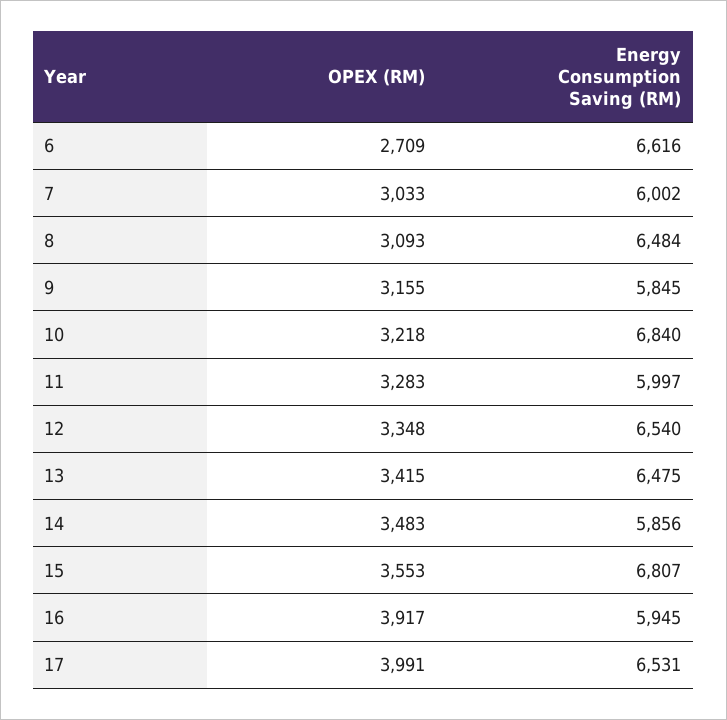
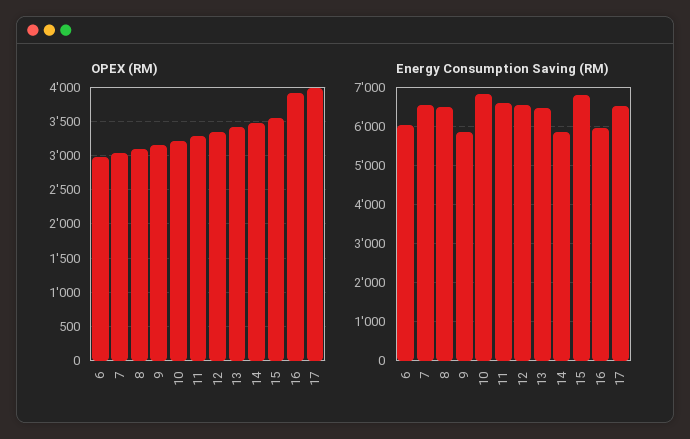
OPEX (RM), 6: 2709 -> 3000
Energy Consumption Saving (RM), 6: 6616 -> 6000
Energy Consumption Saving (RM), 7: 6002 -> 6600
Energy Consumption Saving (RM), 11: 5997 -> 6600

